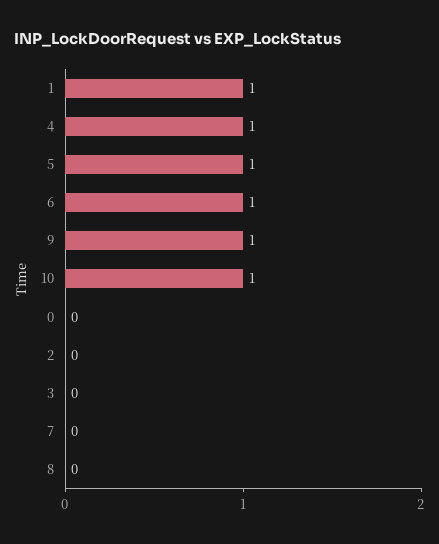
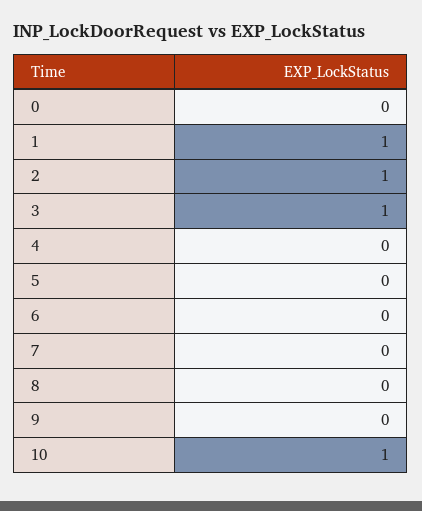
4: 1 -> 0
5: 1 -> 0
6: 1 -> 0
9: 1 -> 0
2: 0 -> 1
3: 0 -> 1

